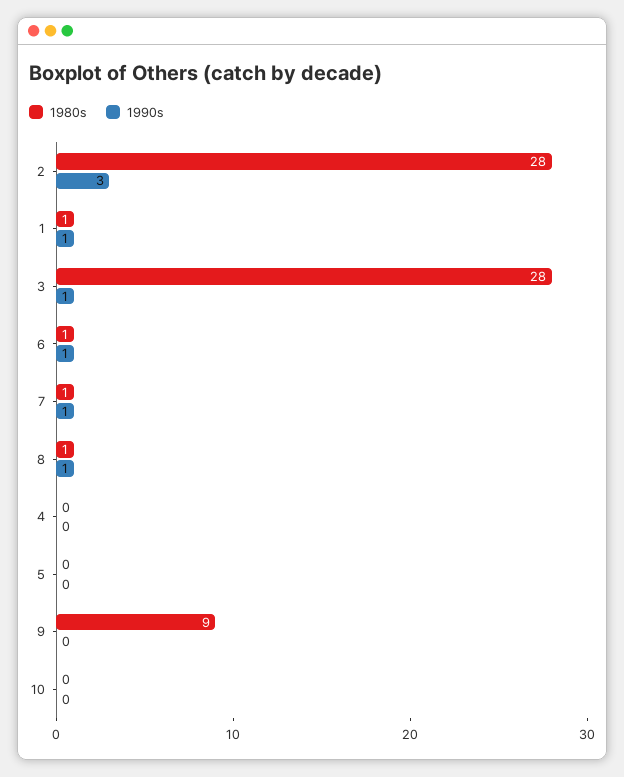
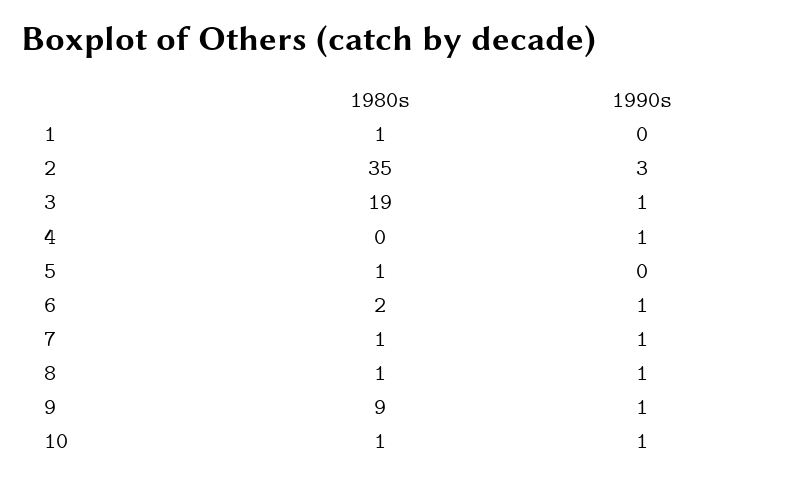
1980s, 2: 28 -> 35
1990s, 1: 1 -> 0
1980s, 3: 28 -> 19
1980s, 6: 1 -> 2
1990s, 4: 0 -> 1
1980s, 5: 0 -> 1
1990s, 9: 0 -> 1
1980s, 10: 0 -> 1
1990s, 10: 0 -> 1

